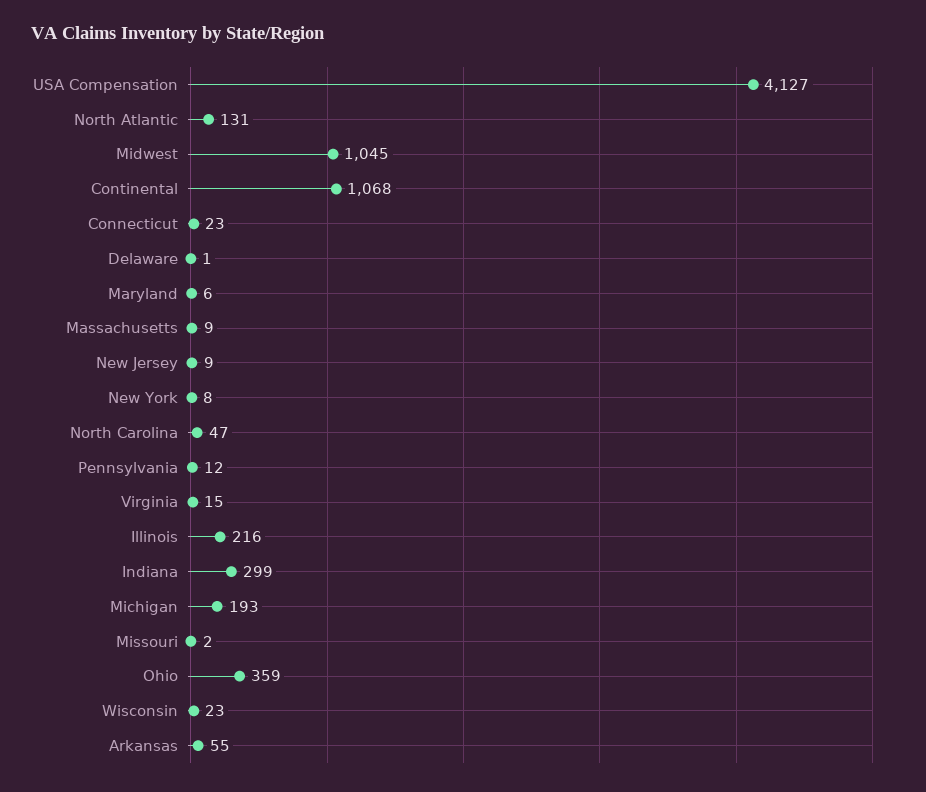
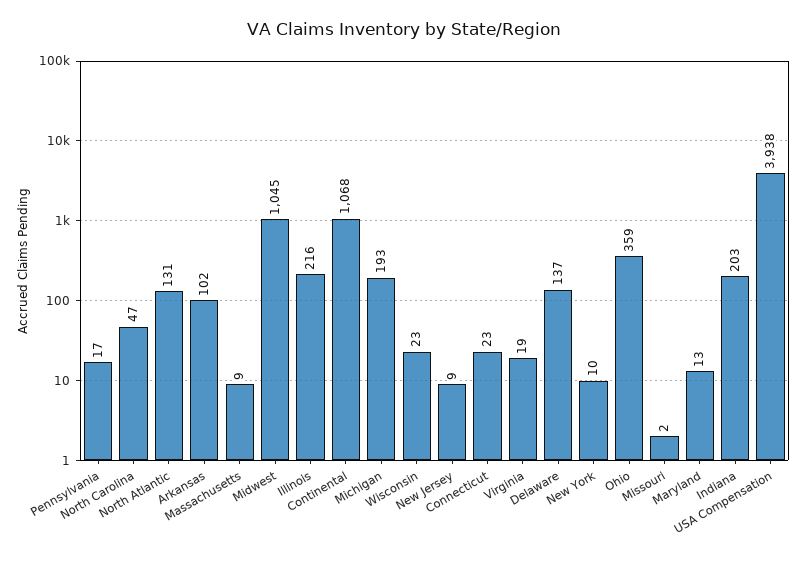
USA Compensation: 4127 -> 3938
Delaware: 1 -> 137
Maryland: 6 -> 13
New York: 8 -> 10
Pennsylvania: 12 -> 17
Virginia: 15 -> 19
Indiana: 299 -> 203
Arkansas: 55 -> 102

